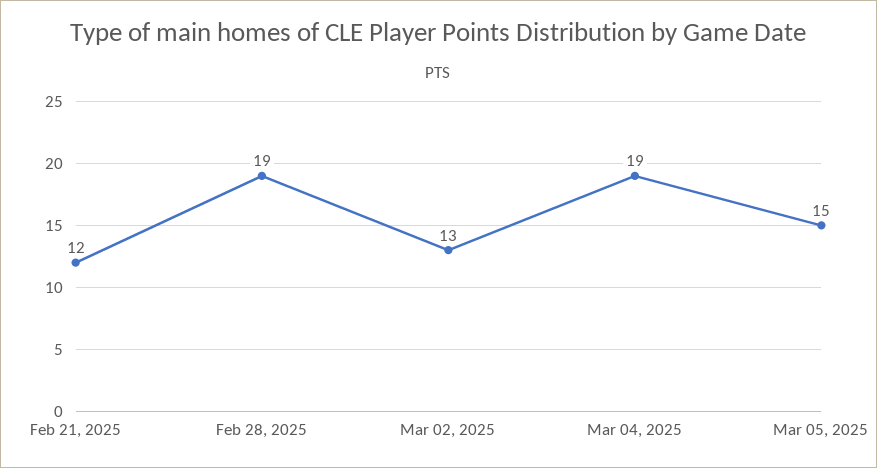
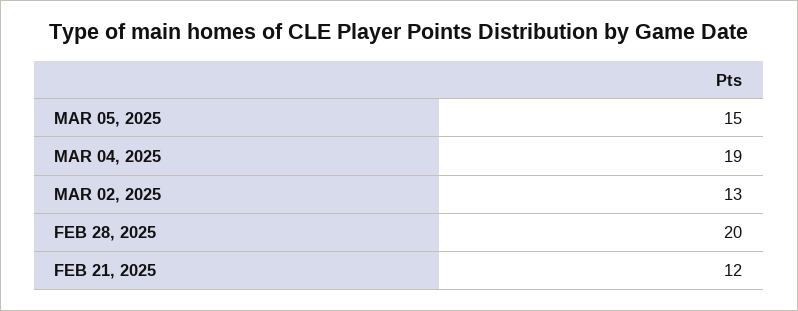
Feb 28, 2025: 19 -> 20

